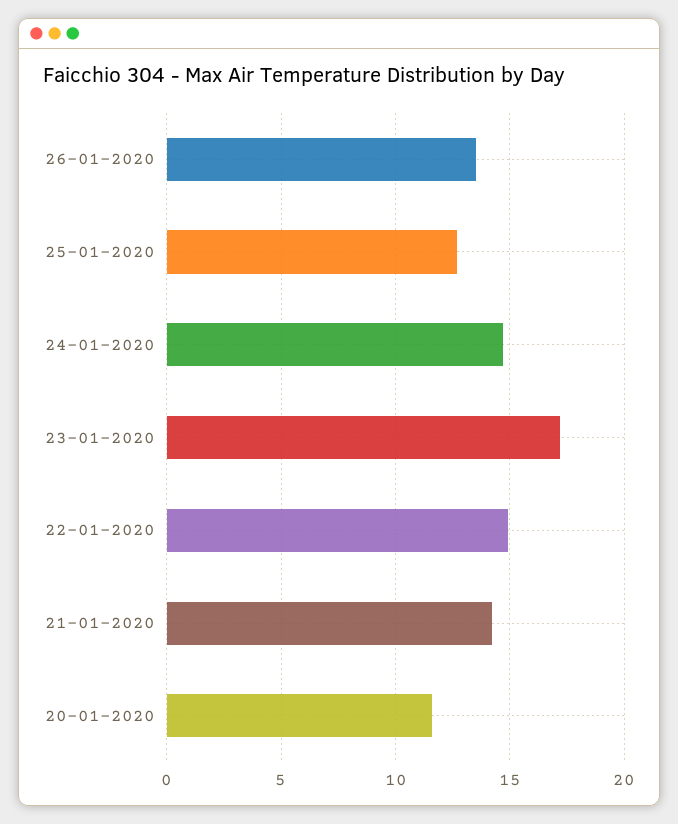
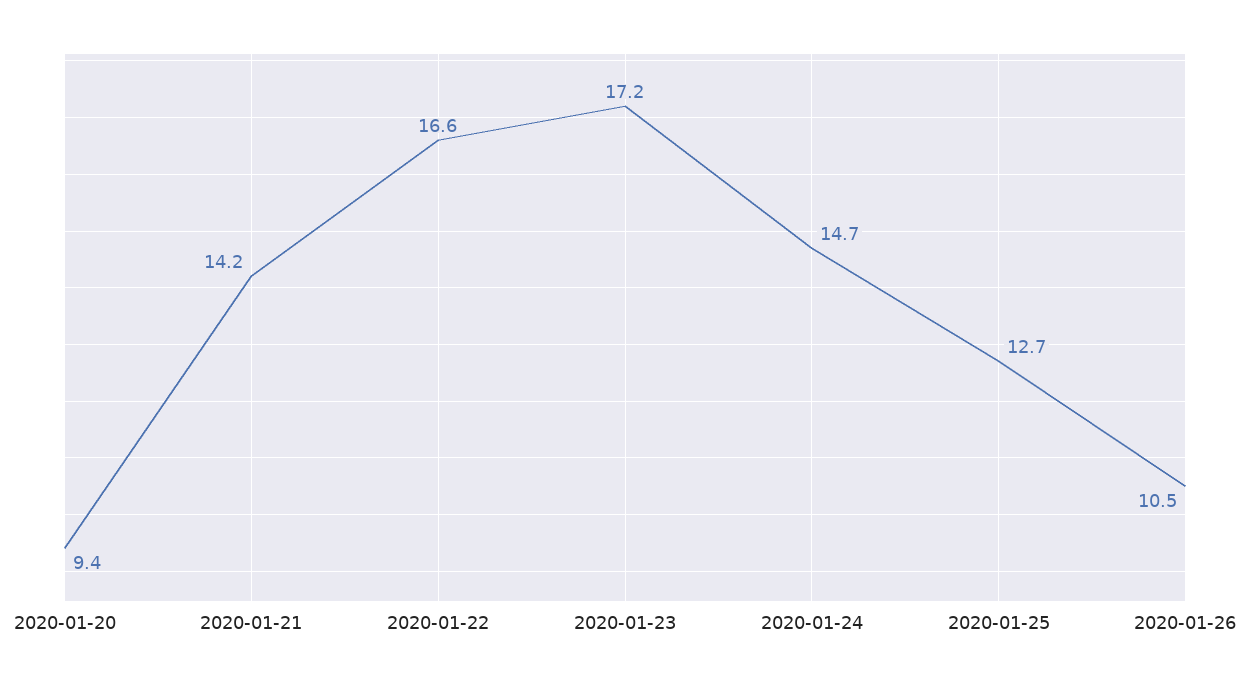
26-01-2020: 13.5 -> 10.5
22-01-2020: 15 -> 16.6
20-01-2020: 11.5 -> 9.4

